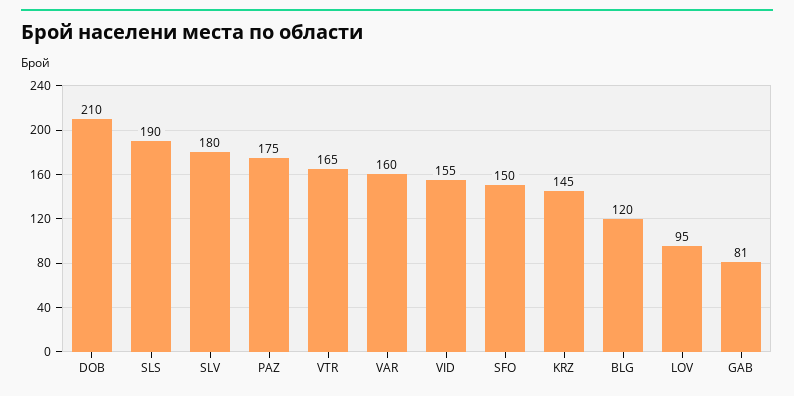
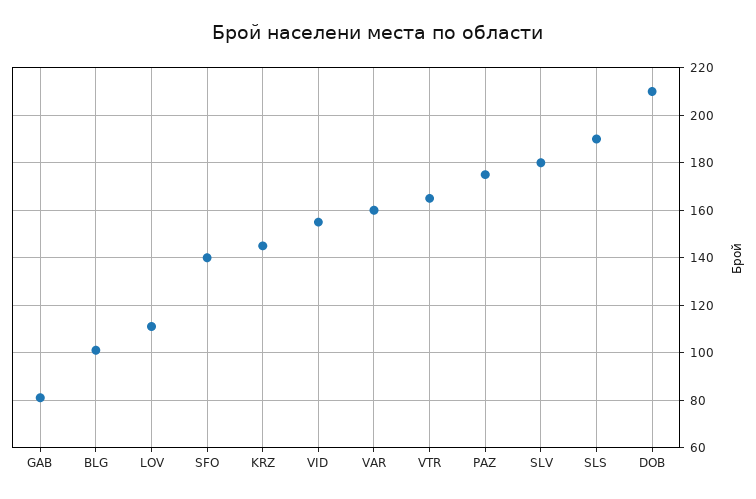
SFO: 150 -> 140
BLG: 120 -> 100
LOV: 95 -> 110

